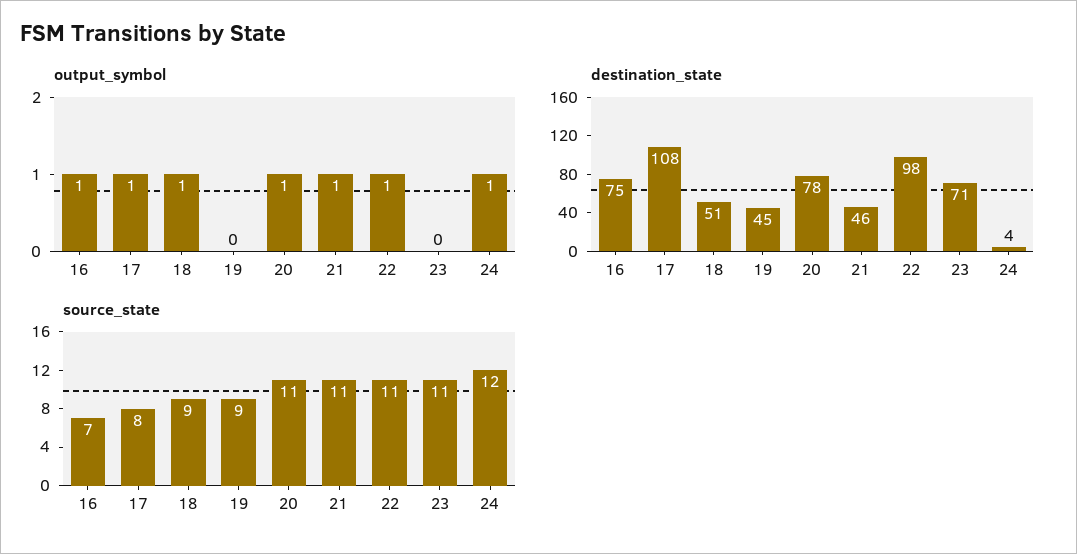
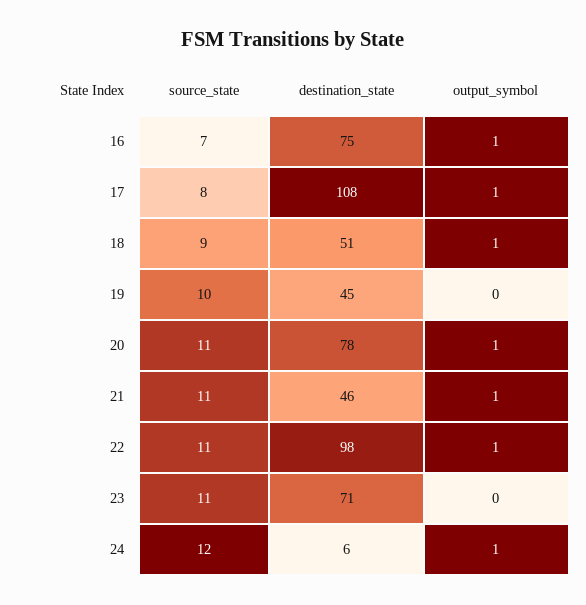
destination_state, 24: 4 -> 6
source_state, 19: 9 -> 10

